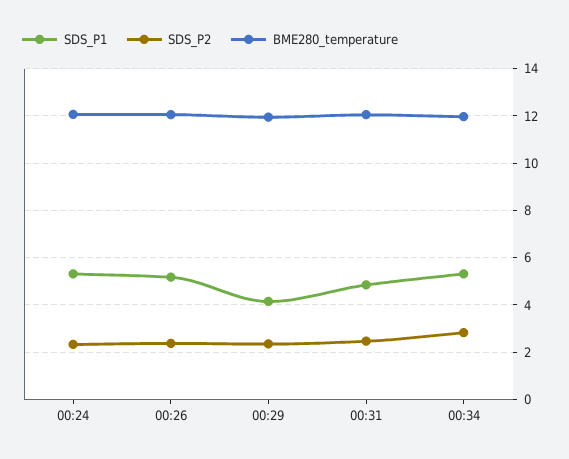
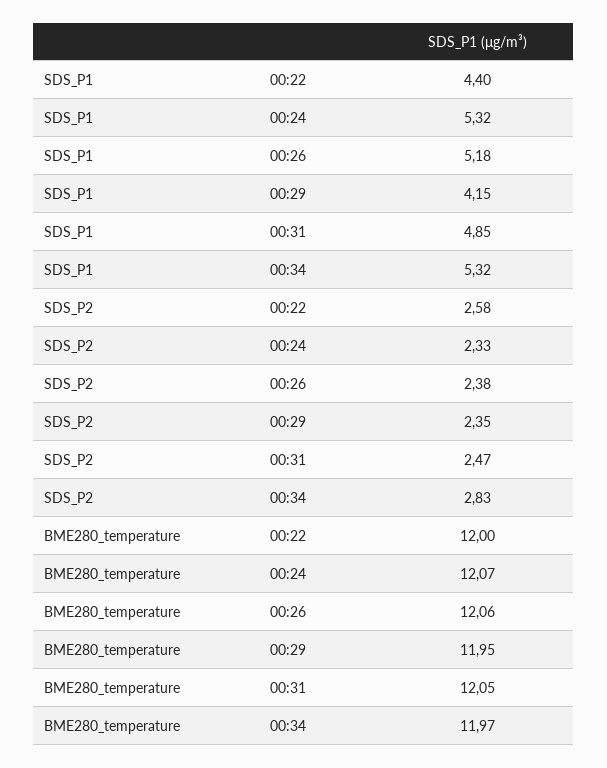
SDS_P1, 00:22: none -> 4.4
SDS_P2, 00:22: none -> 2.58
BME280_temperature, 00:22: none -> 12

